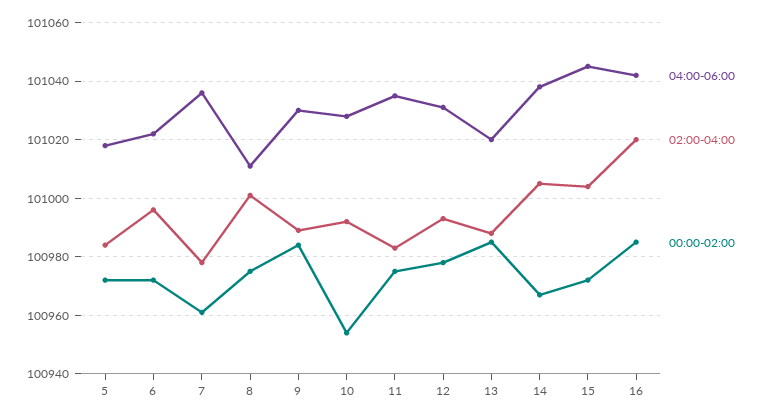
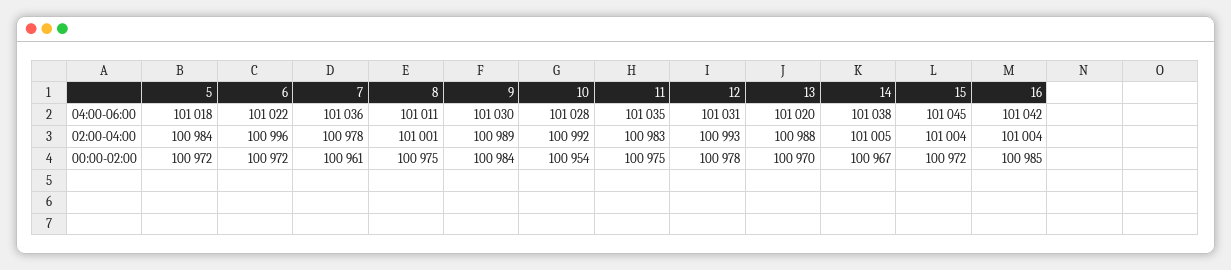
00:00-02:00, 13: 100985 -> 100970
02:00-04:00, 16: 101020 -> 101004

